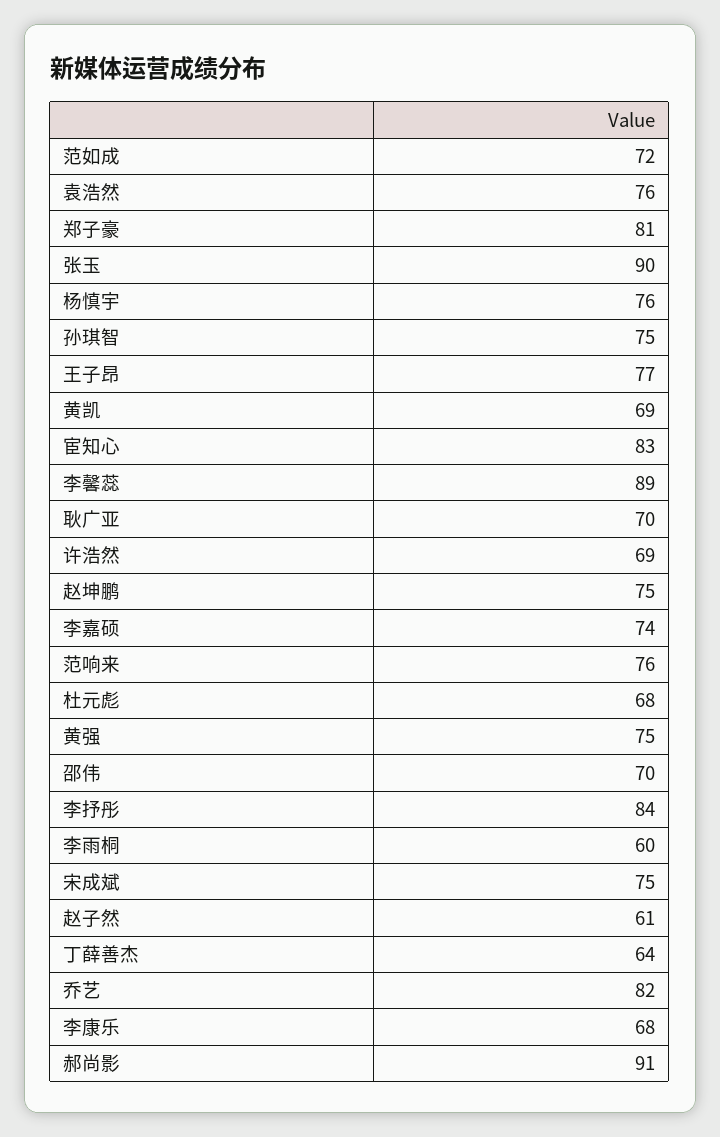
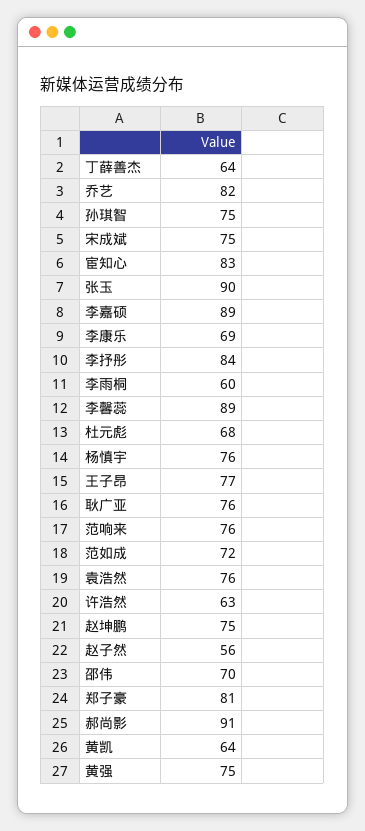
黄凯: 69 -> 64
耿广亚: 70 -> 76
许浩然: 69 -> 63
李嘉硕: 74 -> 89
赵子然: 61 -> 56
李康乐: 68 -> 69

